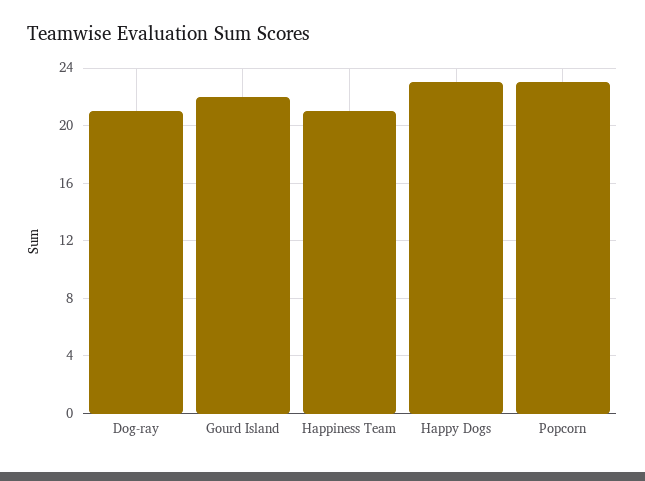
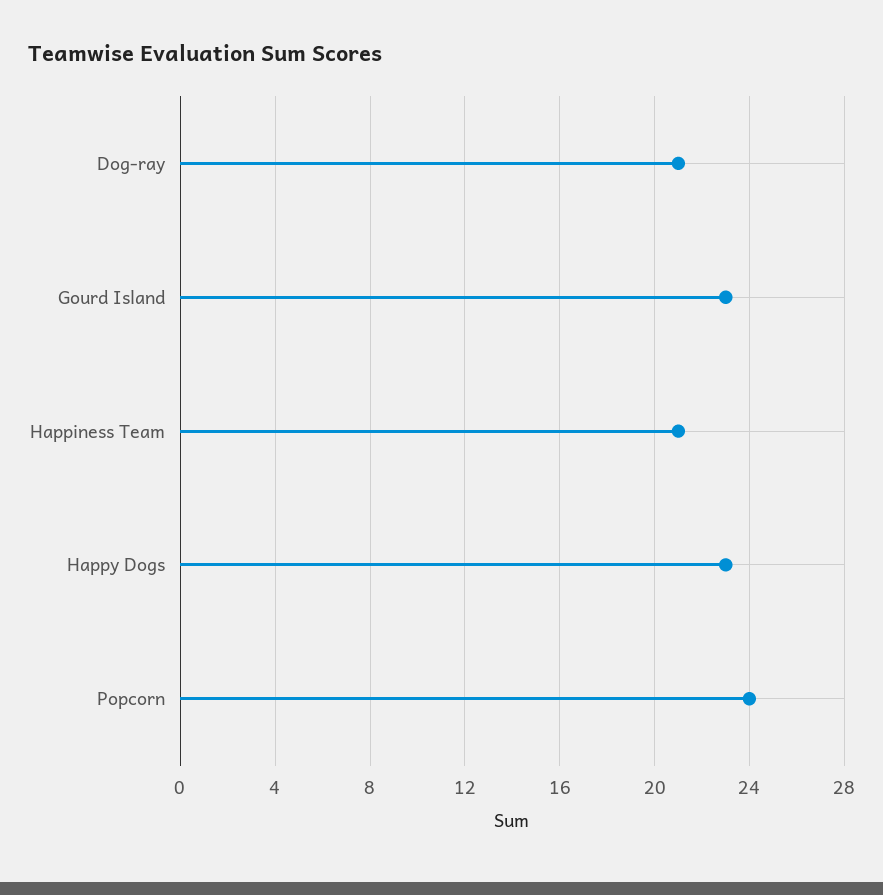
Gourd Island: 22 -> 23
Popcorn: 23 -> 24

